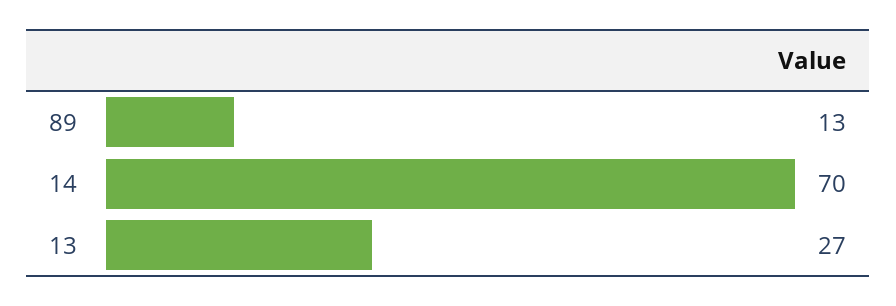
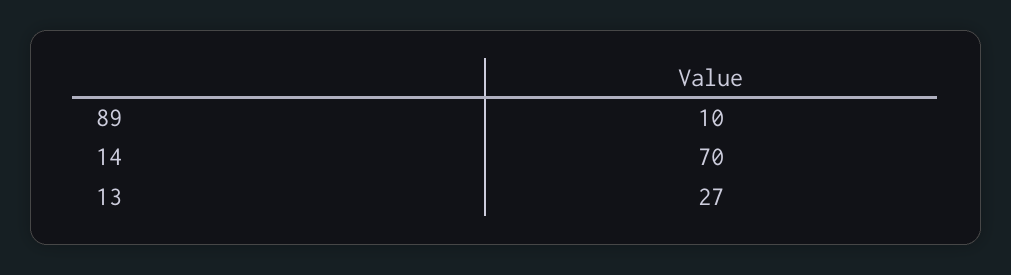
89: 13 -> 10

